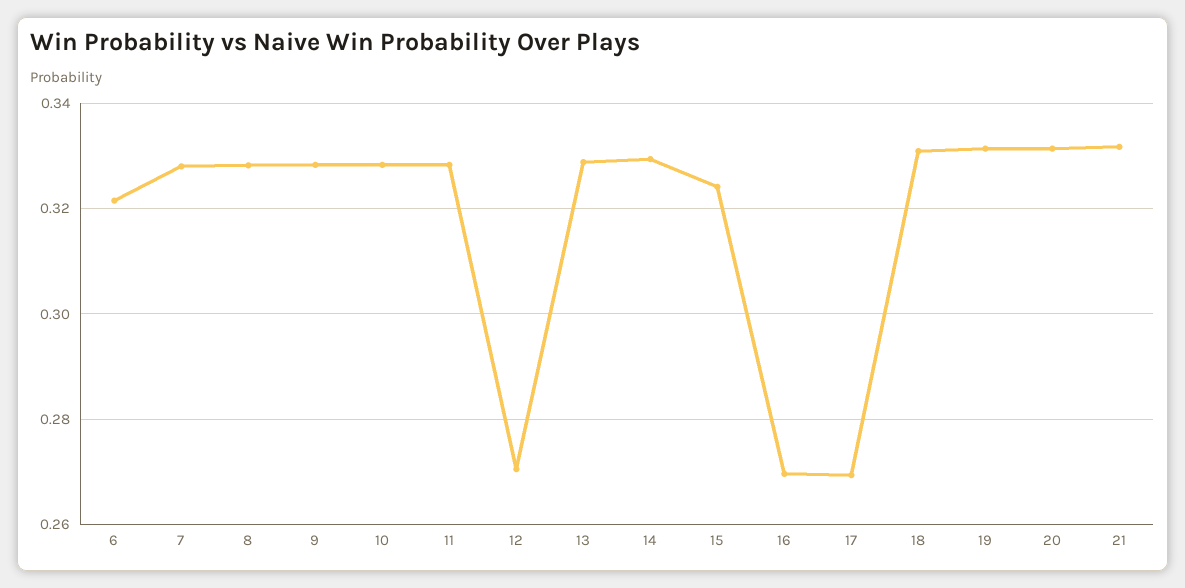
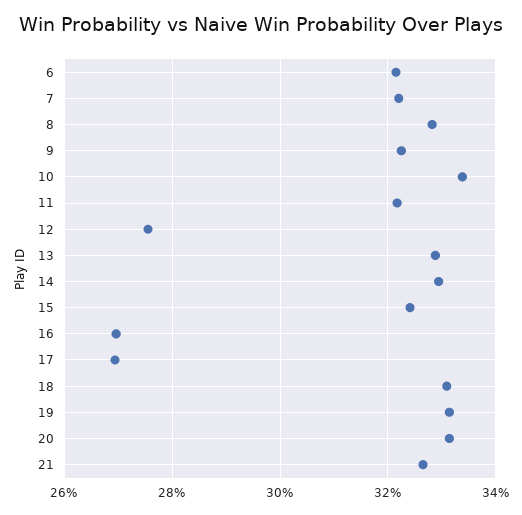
7: 0.328 -> 0.322
9: 0.328 -> 0.322
10: 0.328 -> 0.334
11: 0.328 -> 0.322
12: 0.27 -> 0.276
21: 0.332 -> 0.326

